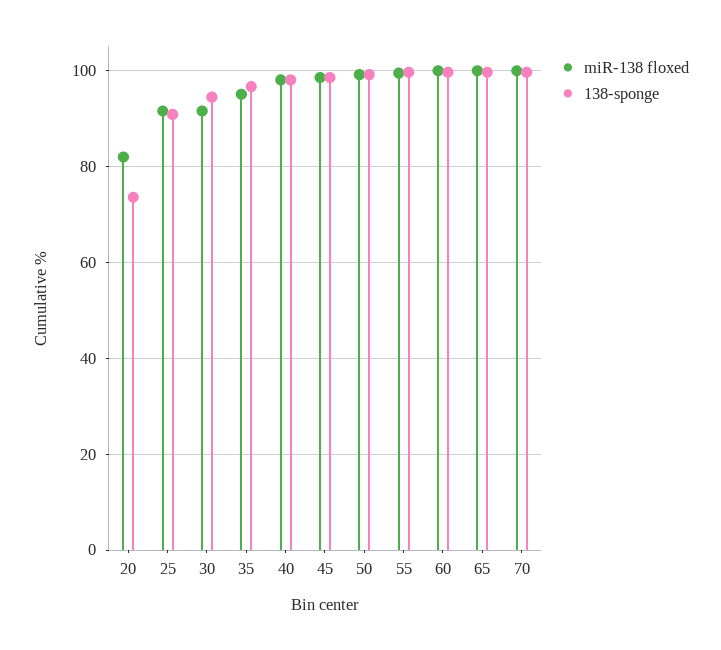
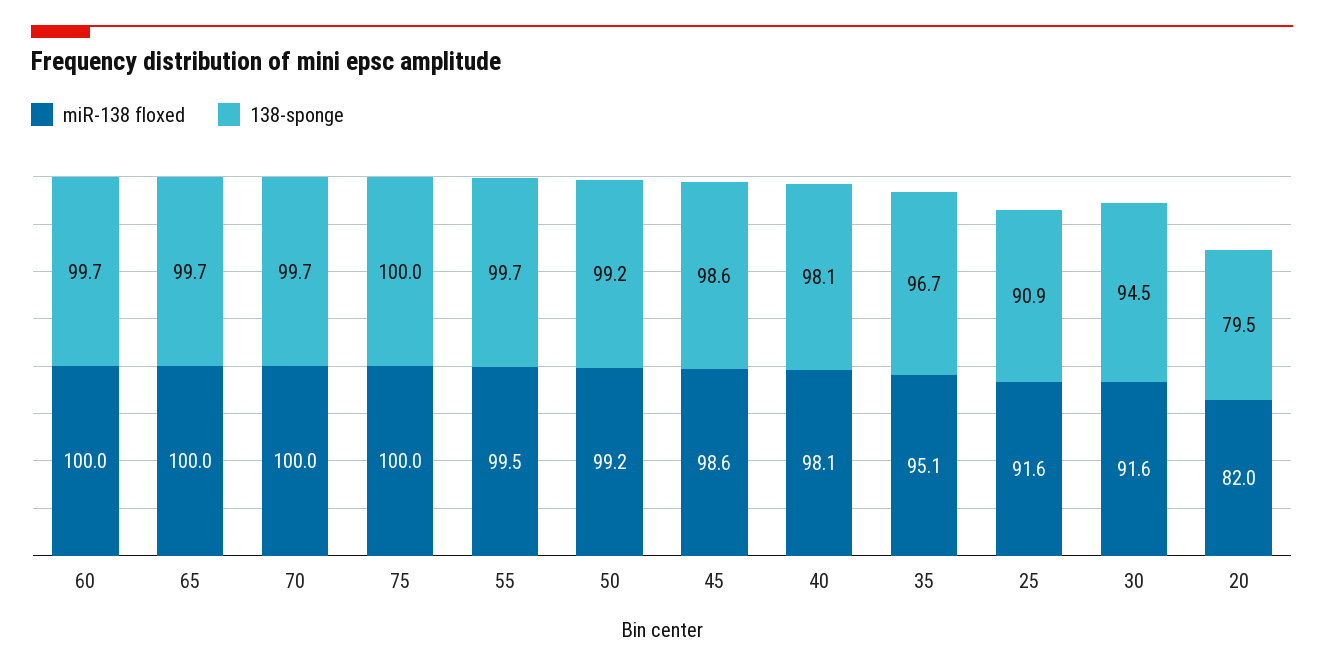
138-sponge, 20: 74 -> 79.5
miR-138 floxed, 75: none -> 100
138-sponge, 75: none -> 100

